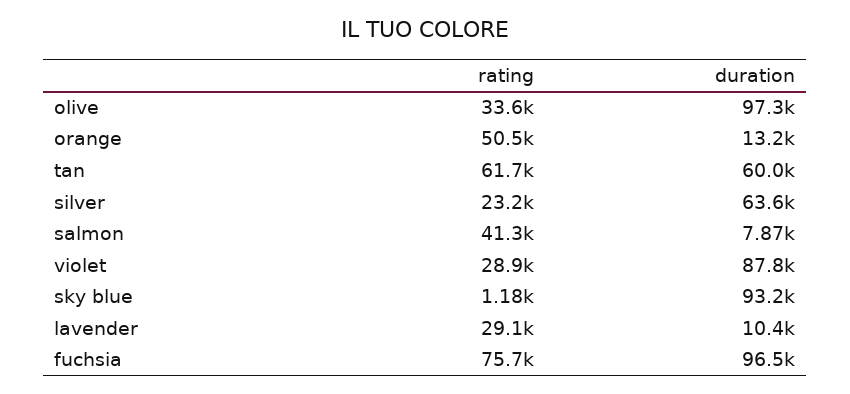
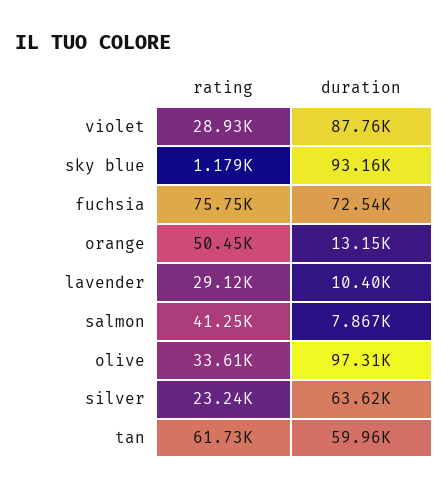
duration, fuchsia: 96500 -> 72540

